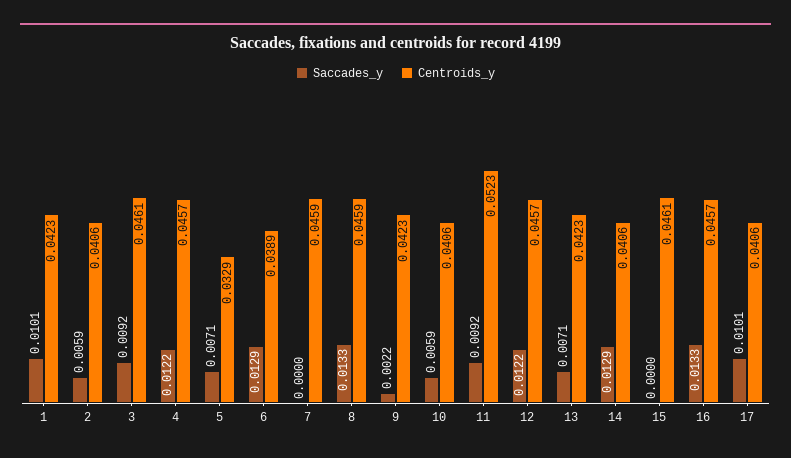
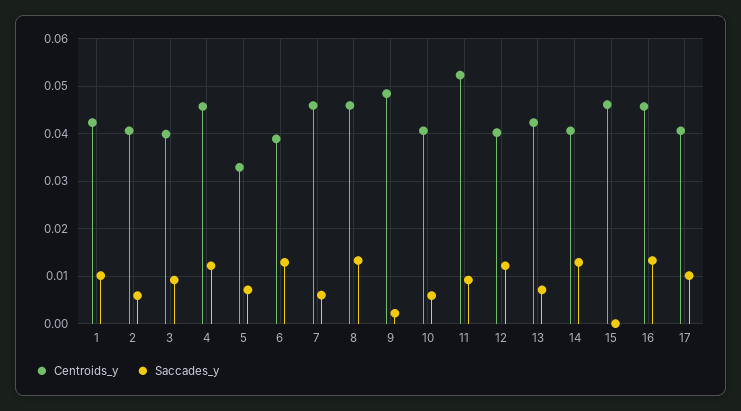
Centroids_y, 3: 0.0461 -> 0.04
Saccades_y, 7: 0 -> 0.006
Centroids_y, 9: 0.0423 -> 0.048
Centroids_y, 12: 0.0457 -> 0.04

